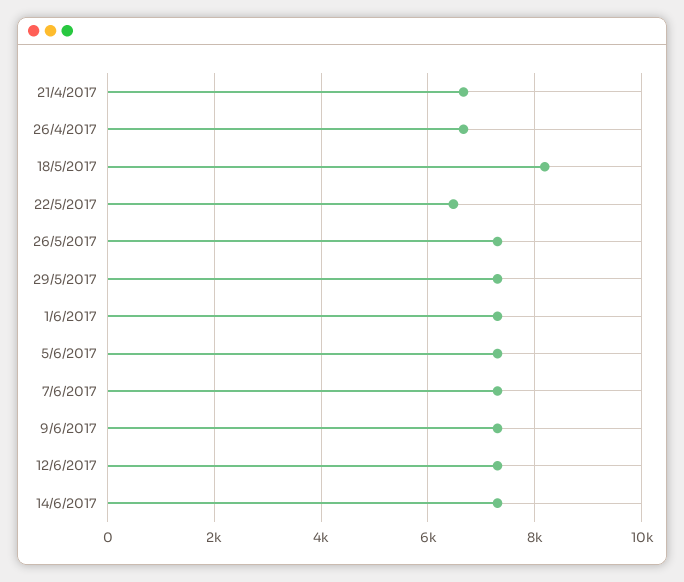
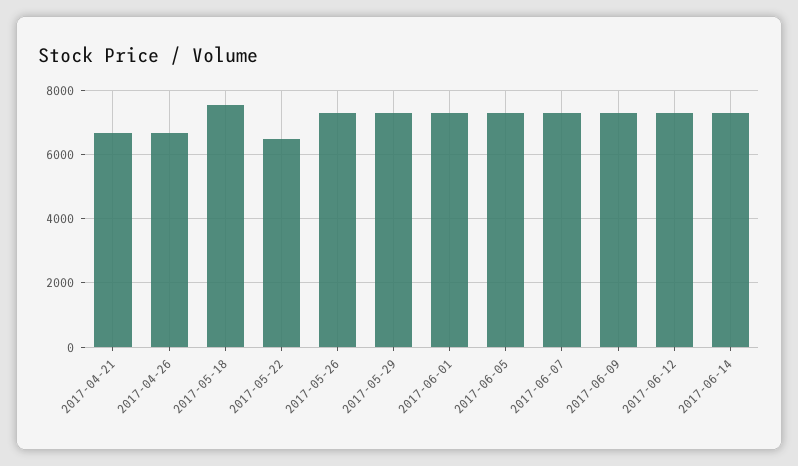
18/5/2017: 8200 -> 7600

